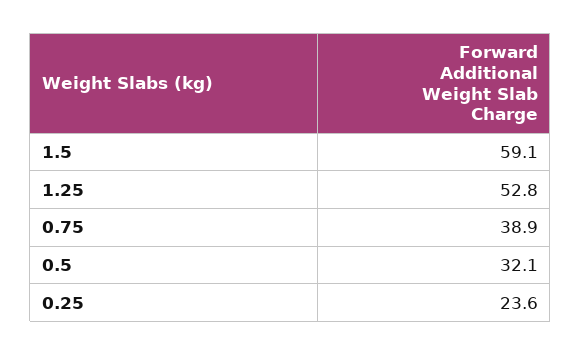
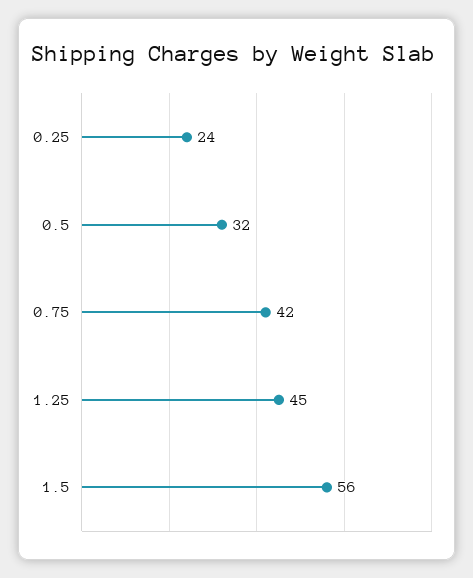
1.5: 59.1 -> 56
1.25: 52.8 -> 45
0.75: 38.9 -> 42

